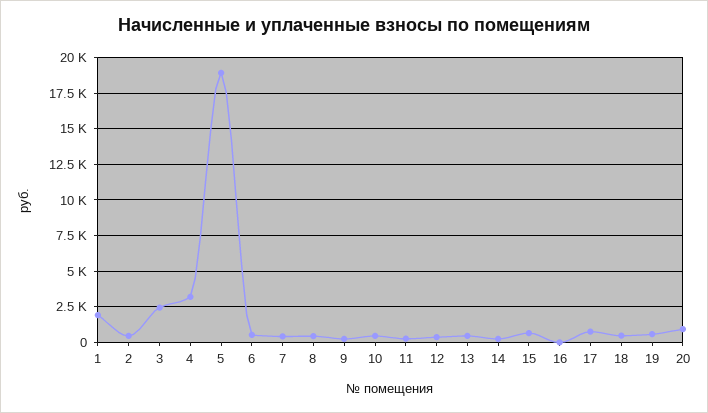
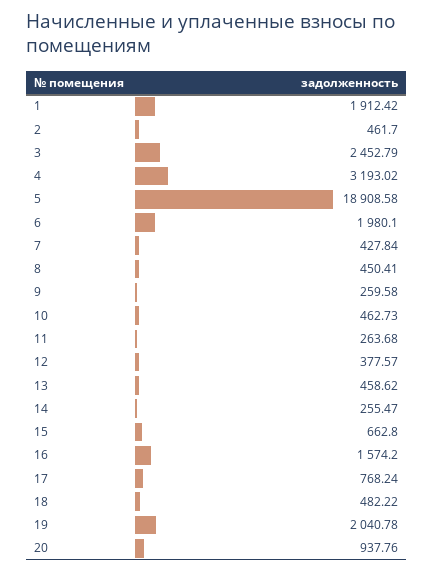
6: 500 -> 1980.1
16: 0 -> 1574.2
19: 500 -> 2040.78

